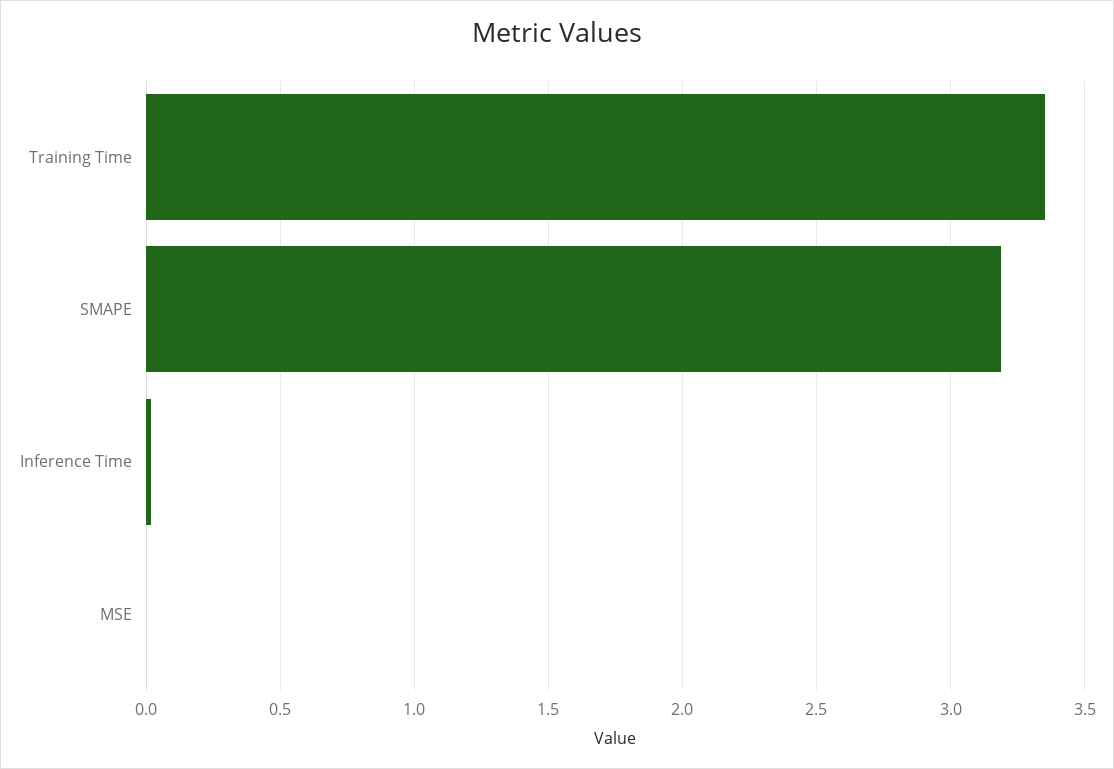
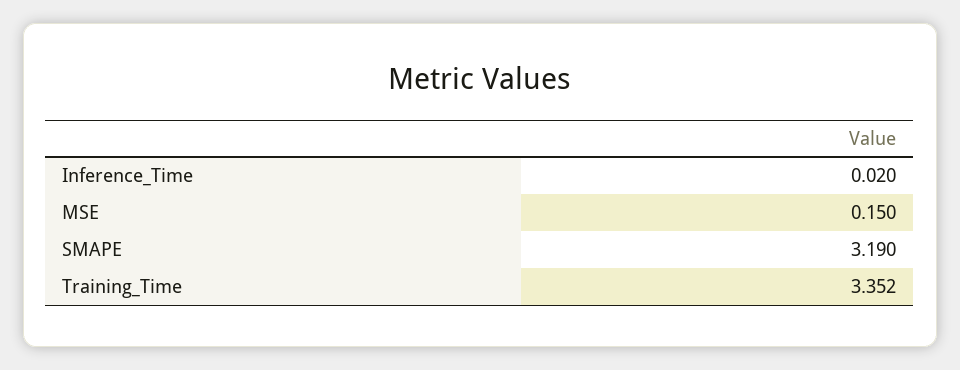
MSE: 0 -> 0.15

